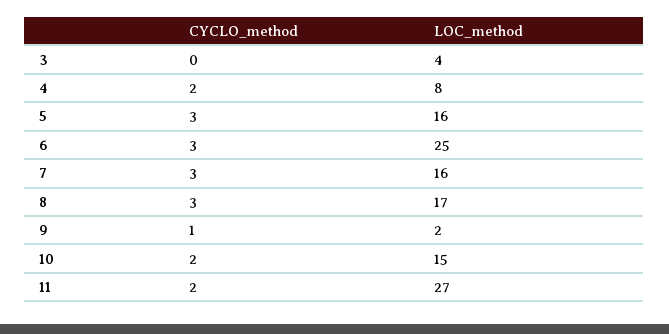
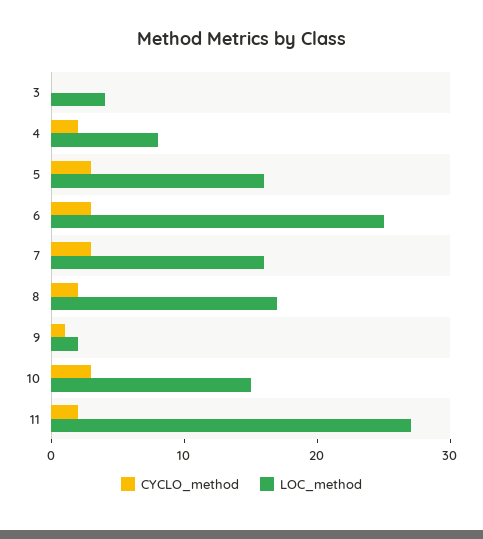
CYCLO_method, 8: 3 -> 2
CYCLO_method, 10: 2 -> 3

